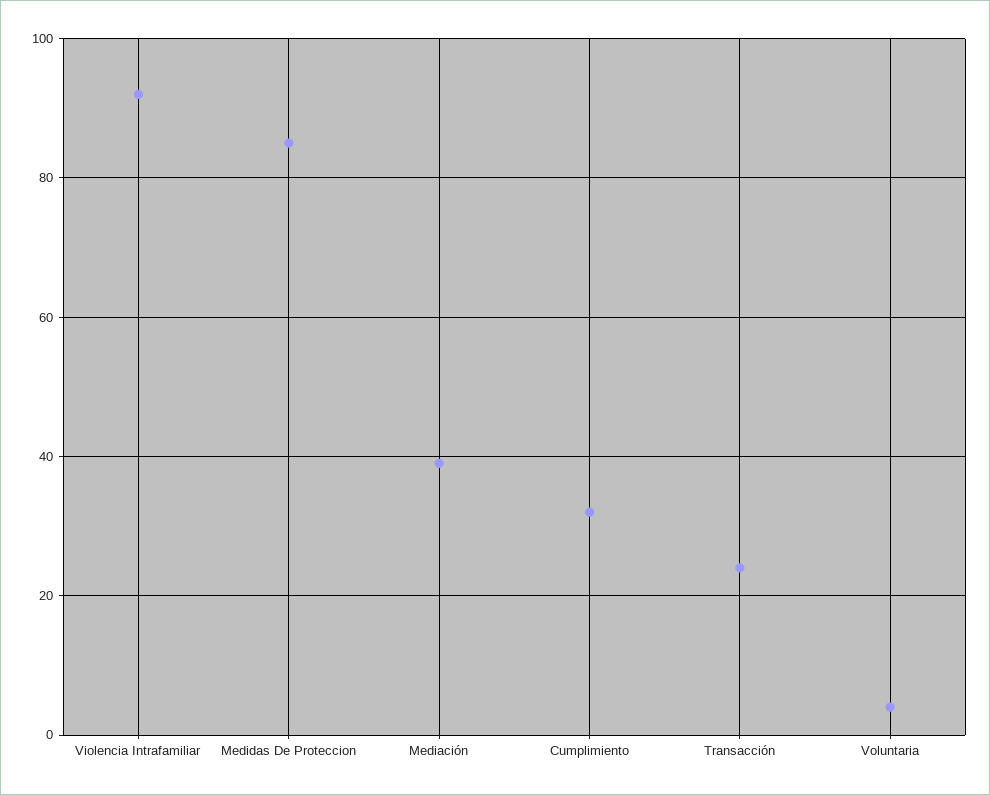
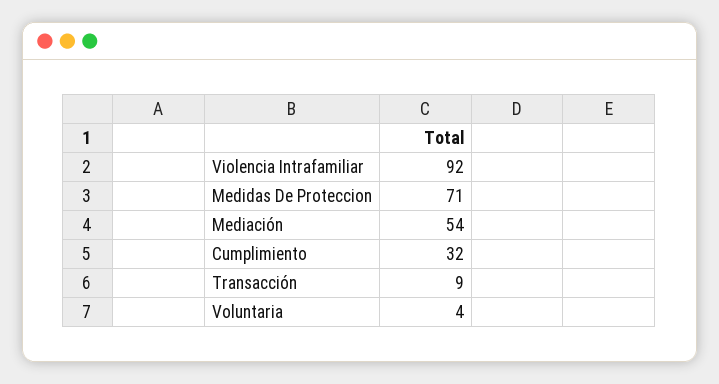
Medidas De Proteccion: 85 -> 71
Mediación: 40 -> 54
Transacción: 25 -> 9

